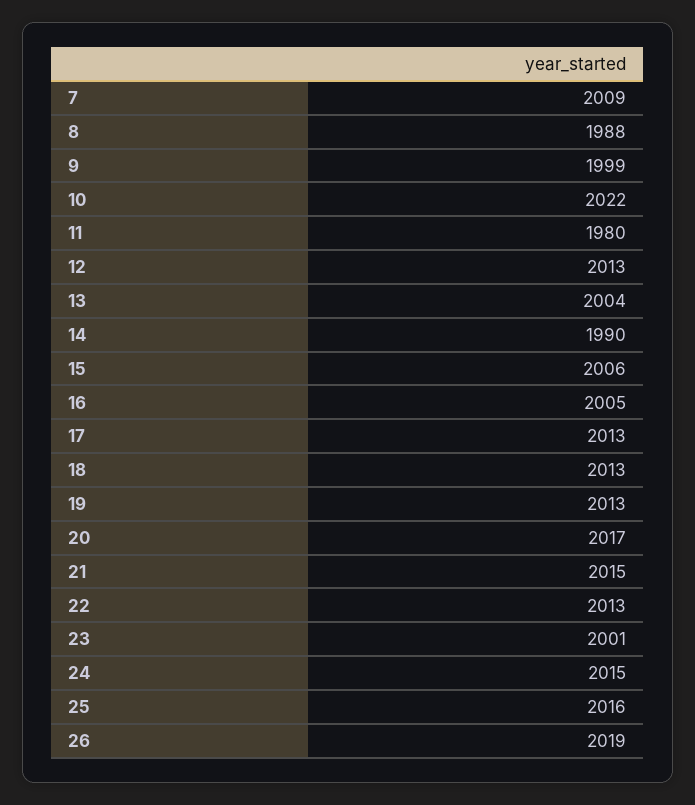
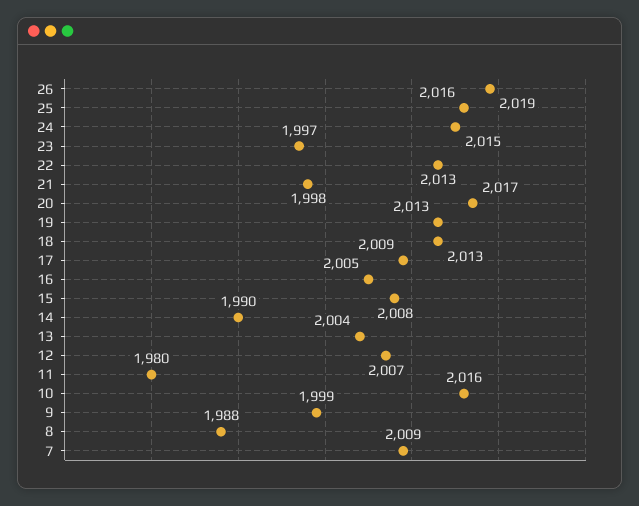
10: 2022 -> 2016
12: 2013 -> 2007
15: 2006 -> 2008
17: 2013 -> 2009
21: 2015 -> 1998
23: 2001 -> 1997

